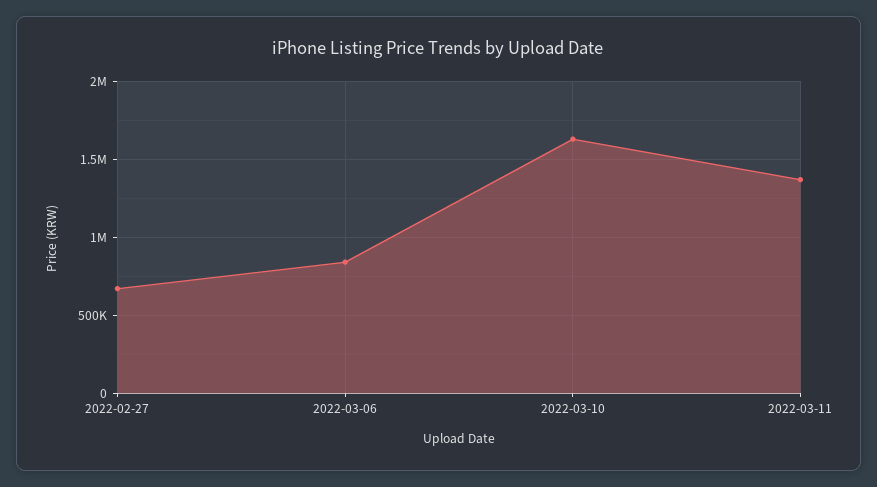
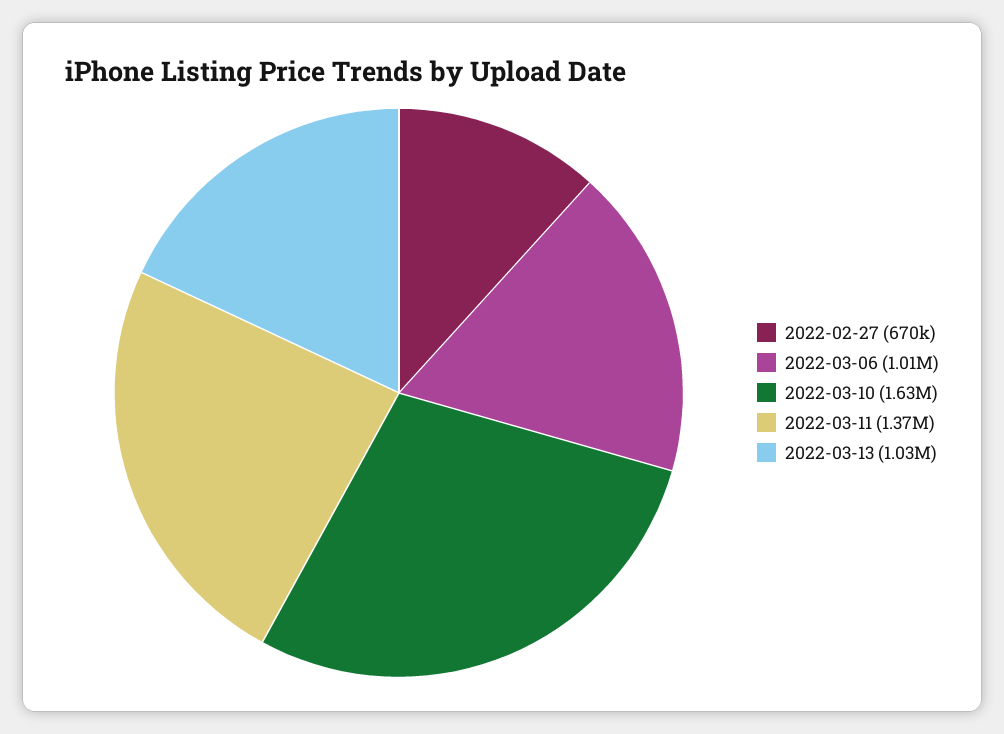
2022-03-06: 850000 -> 1010000
2022-03-13: none -> 1030000

